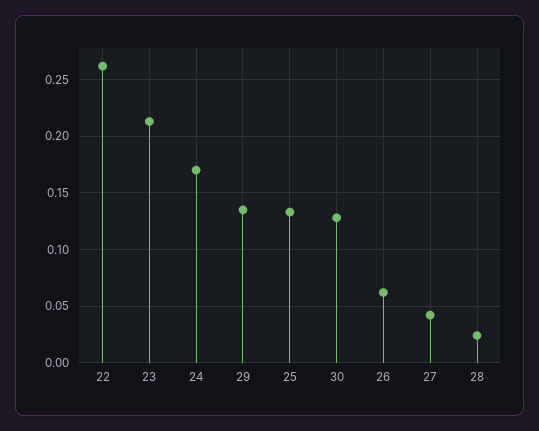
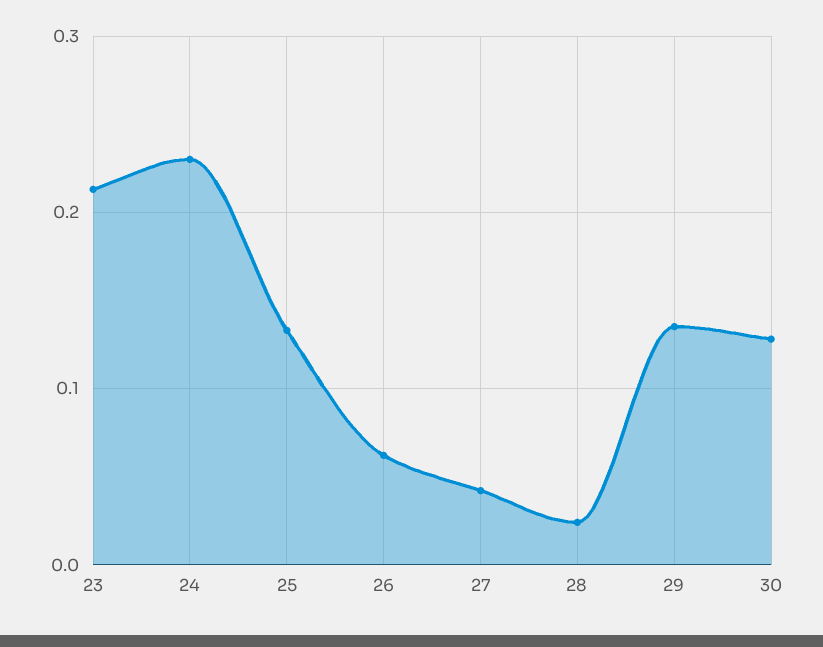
22: 0.26 -> none
24: 0.17 -> 0.23

